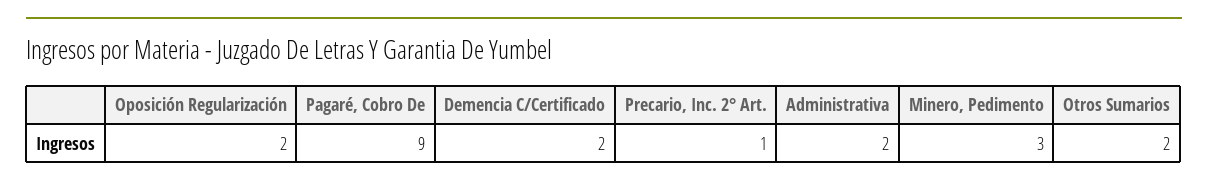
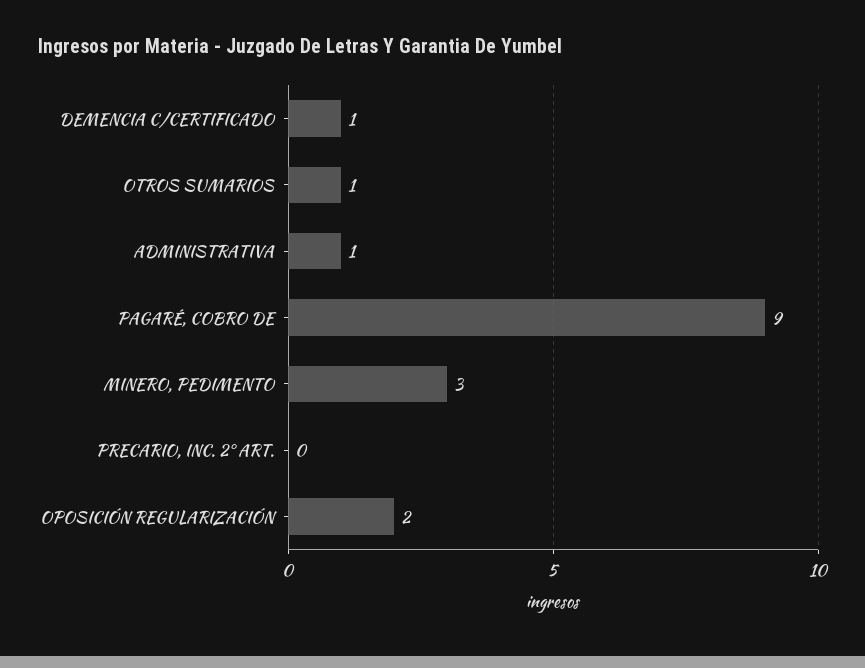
Demencia C/Certificado: 2 -> 1
Precario, Inc. 2° Art.: 1 -> 0
Administrativa: 2 -> 1
Otros Sumarios: 2 -> 1

